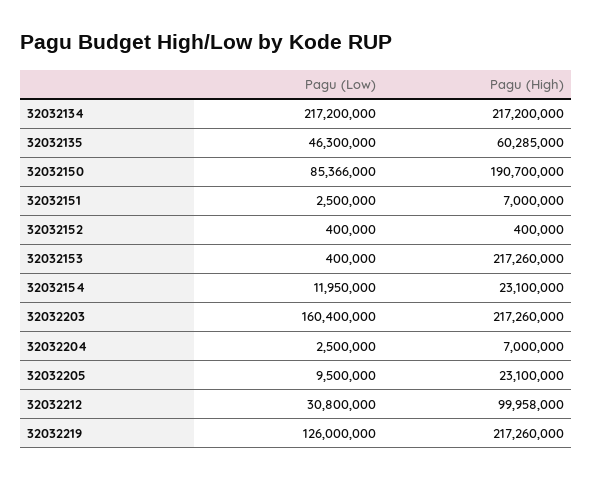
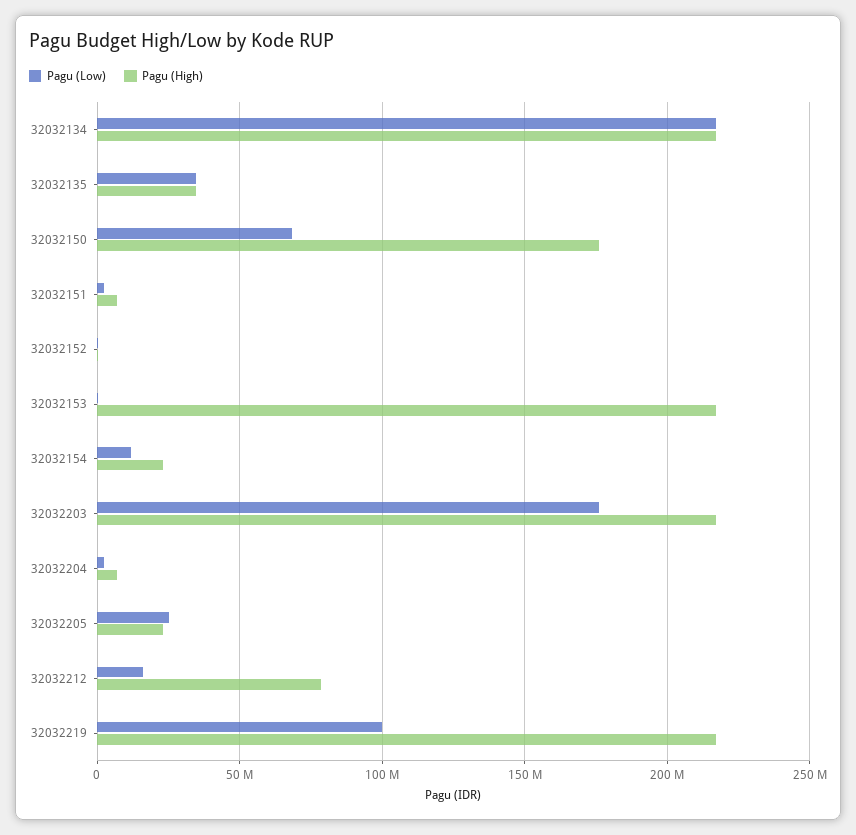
Pagu (Low), 32032135: 46300000 -> 35000000
Pagu (High), 32032135: 60285000 -> 35000000
Pagu (Low), 32032150: 85366000 -> 70000000
Pagu (High), 32032150: 190700000 -> 175000000
Pagu (Low), 32032203: 160400000 -> 175000000
Pagu (Low), 32032205: 9500000 -> 25000000
Pagu (Low), 32032212: 30800000 -> 15000000
Pagu (High), 32032212: 99958000 -> 80000000
Pagu (Low), 32032219: 126000000 -> 100000000

